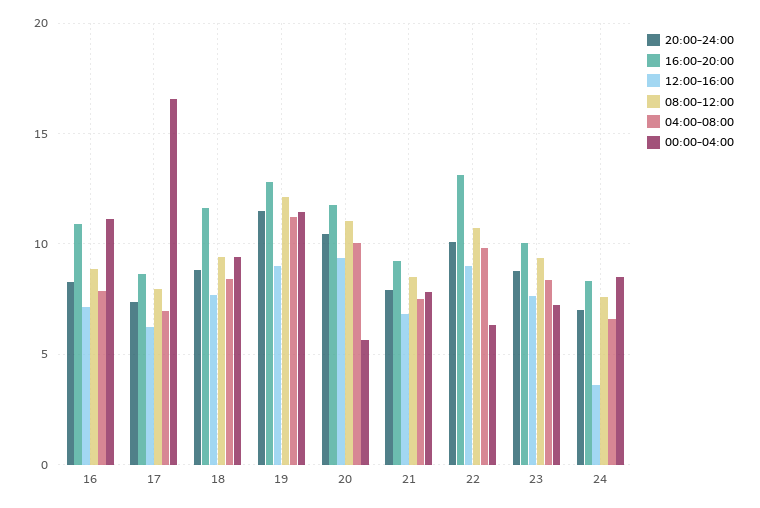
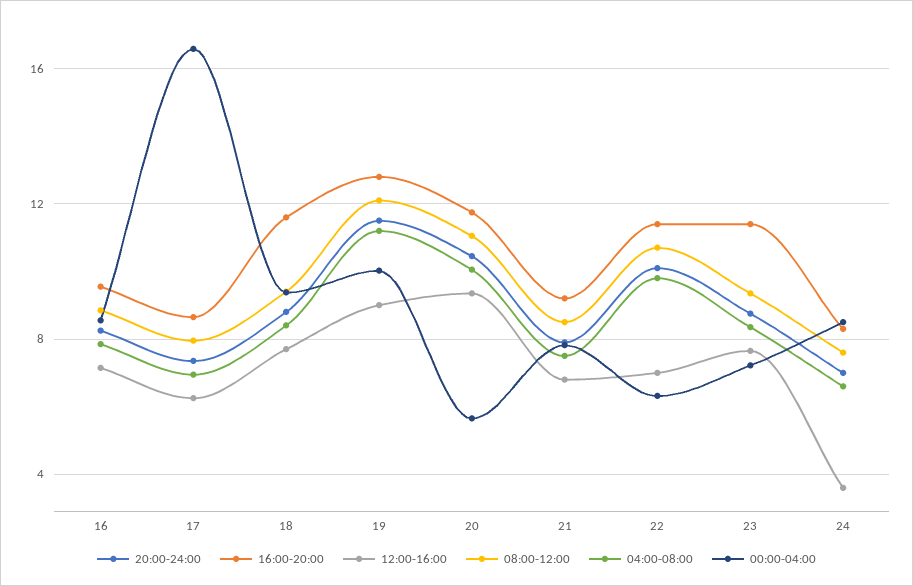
16:00-20:00, 16: 11 -> 9.5
00:00-04:00, 16: 11 -> 8.5
00:00-04:00, 19: 11.5 -> 10
16:00-20:00, 22: 13 -> 11.5
12:00-16:00, 22: 9 -> 7
16:00-20:00, 23: 10 -> 11.5

